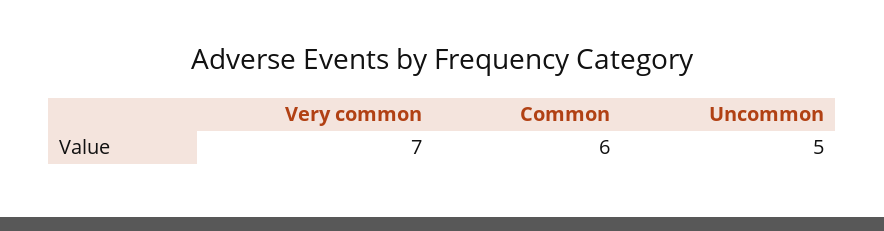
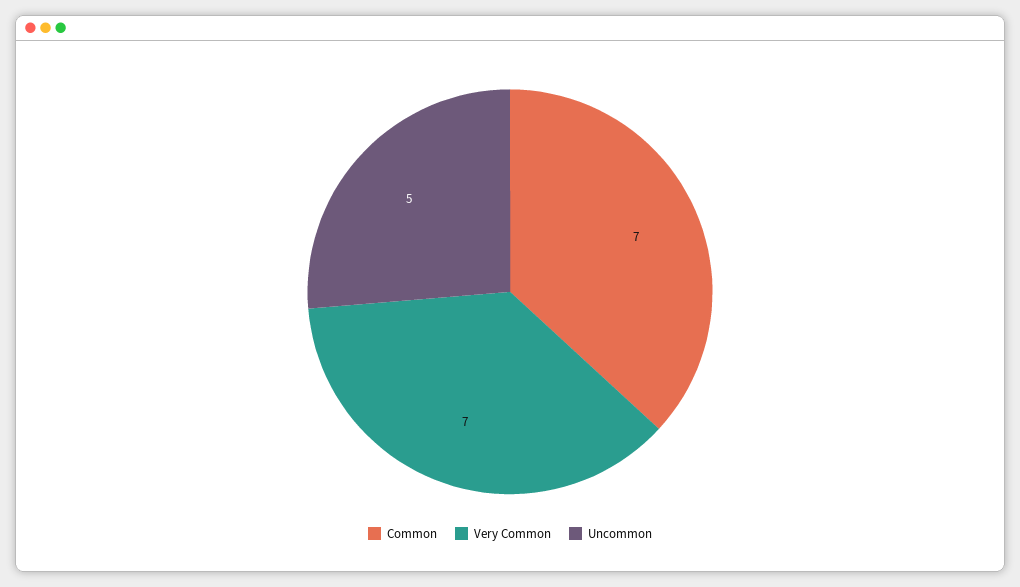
Common: 6 -> 7

